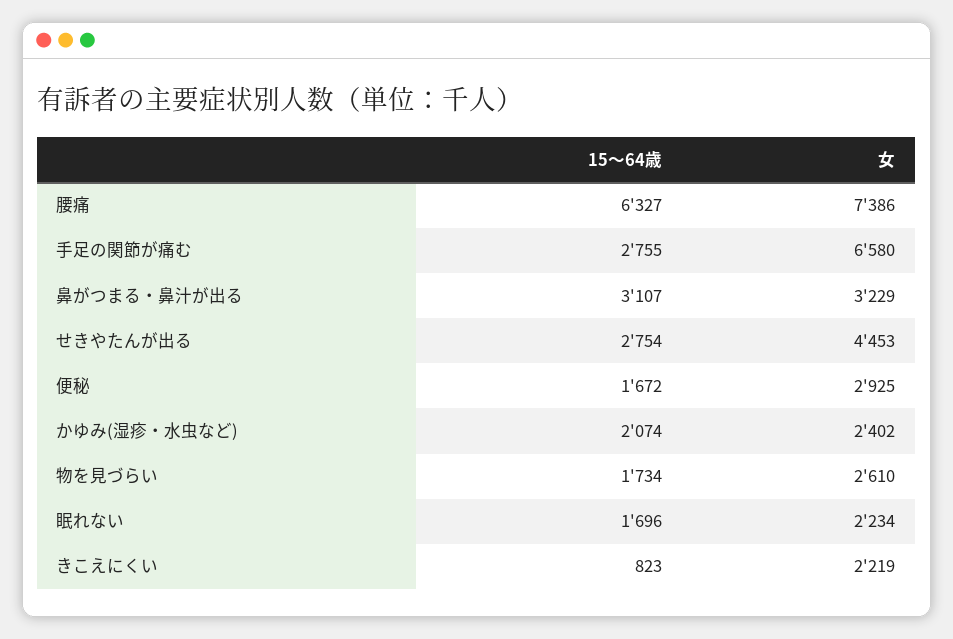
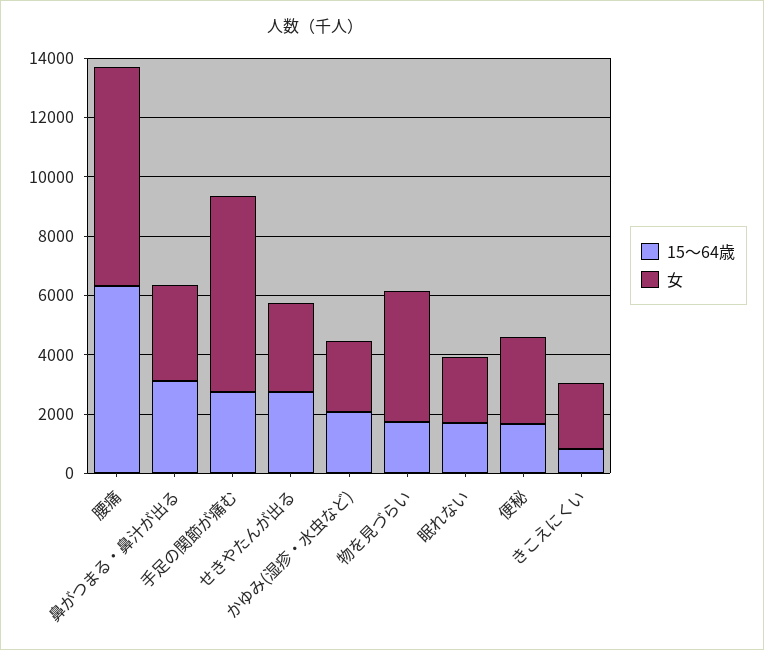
女, せきやたんが出る: 4453 -> 3000
女, 物を見づらい: 2610 -> 4500

